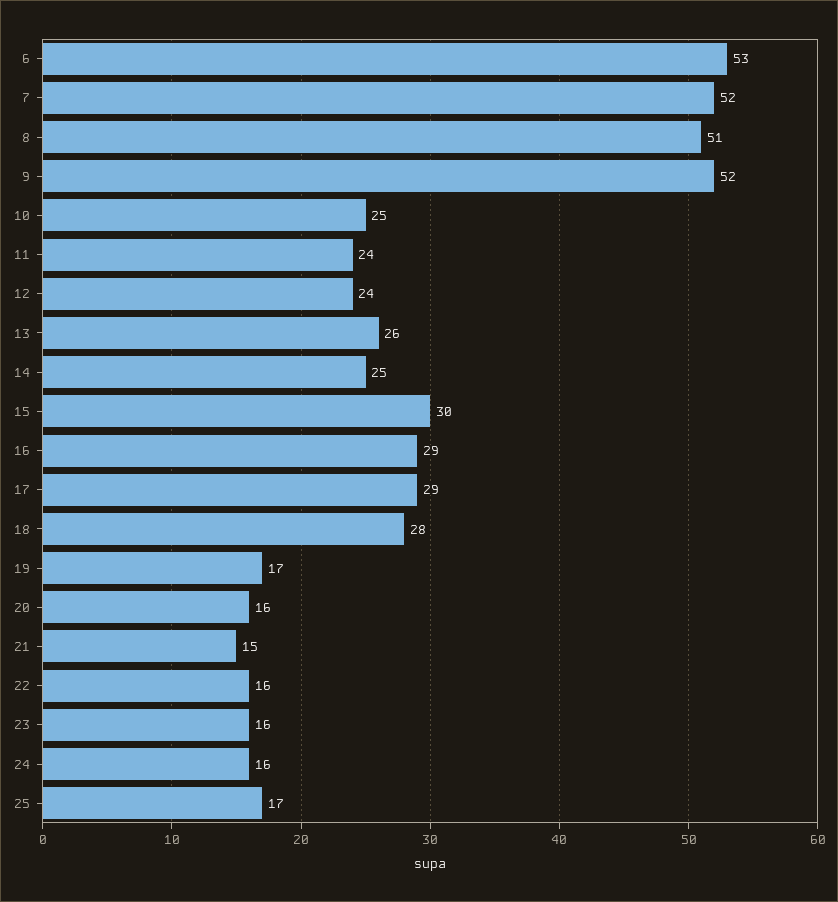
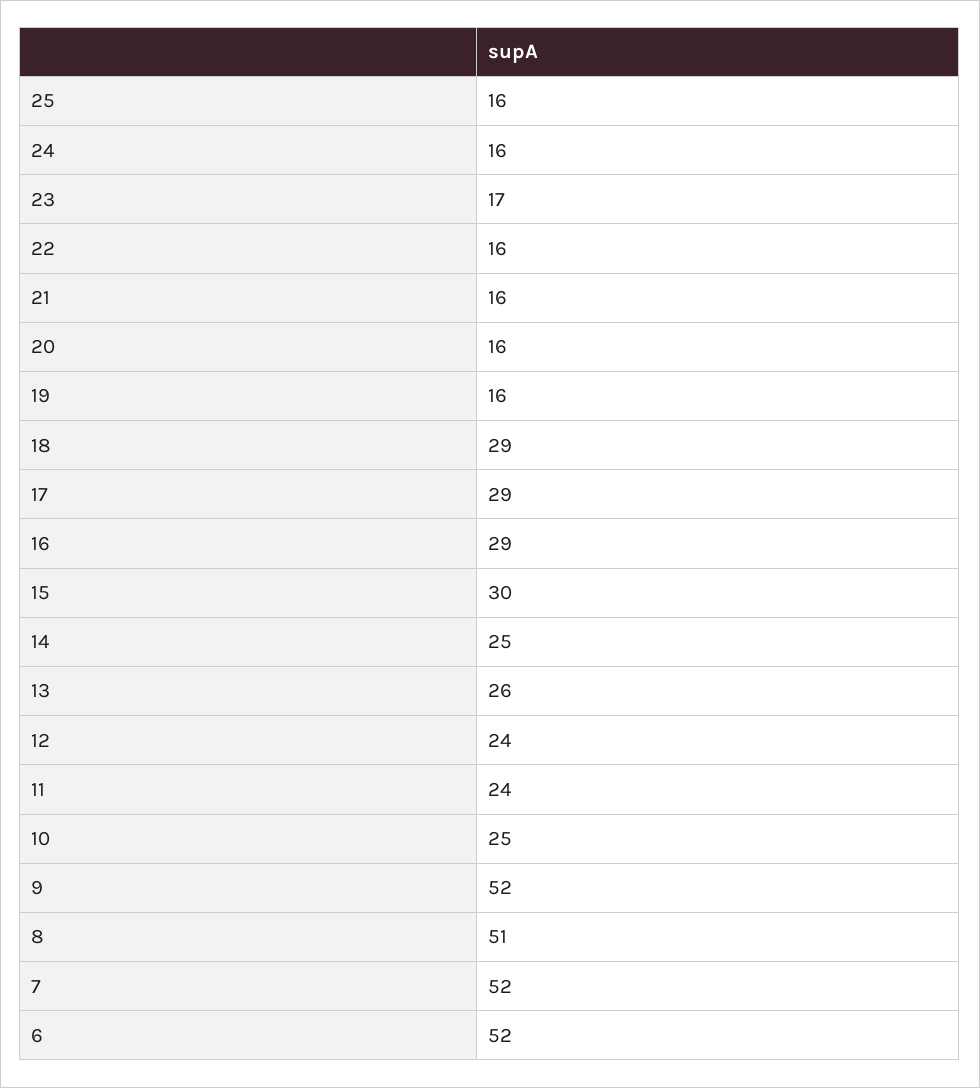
6: 53 -> 52
18: 28 -> 29
19: 17 -> 16
21: 15 -> 16
23: 16 -> 17
25: 17 -> 16

